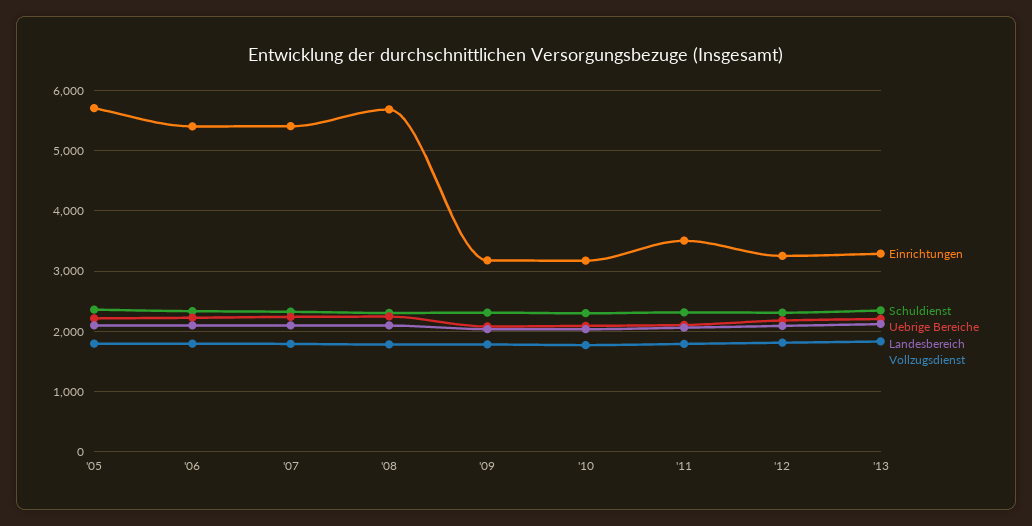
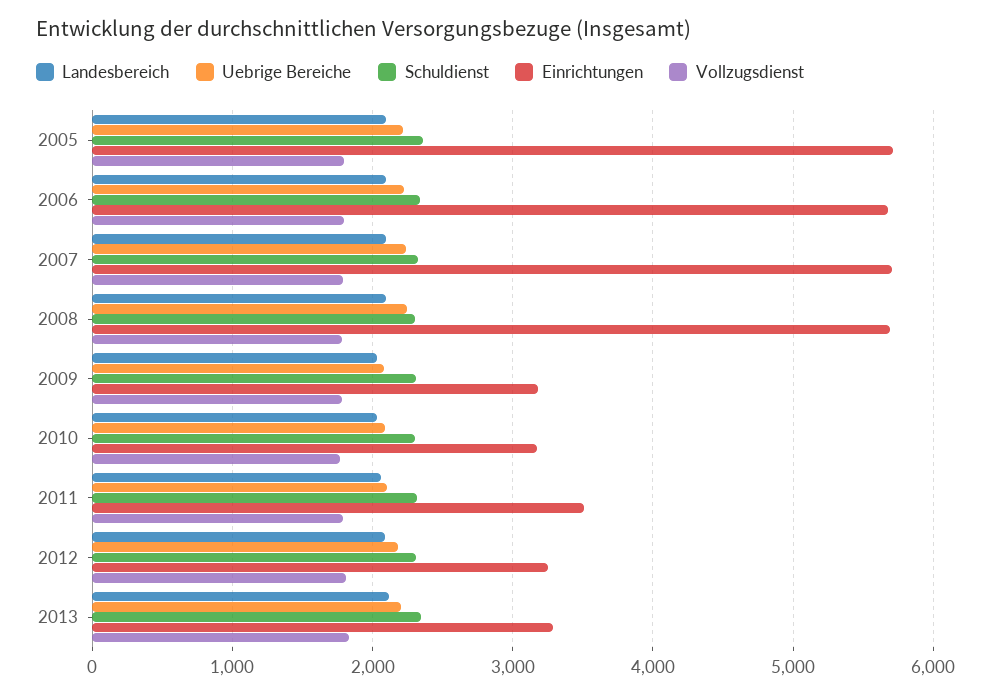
Einrichtungen, '06: 5400 -> 5700
Einrichtungen, '07: 5400 -> 5700

